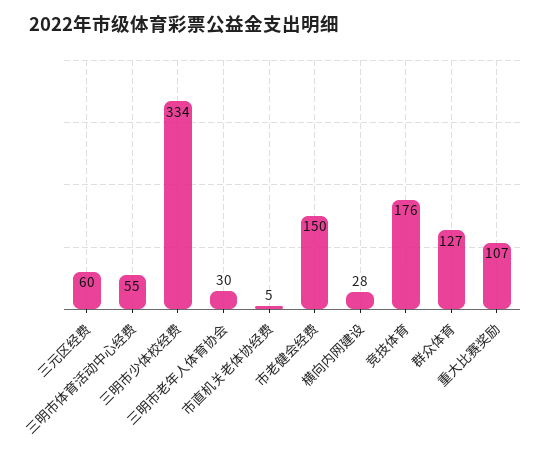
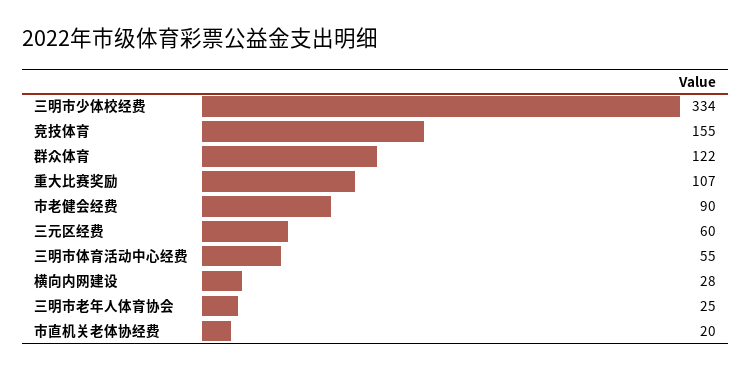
三明市老年人体育协会: 30 -> 25
市直机关老体协经费: 5 -> 20
市老健会经费: 150 -> 90
竞技体育: 176 -> 155
群众体育: 127 -> 122

